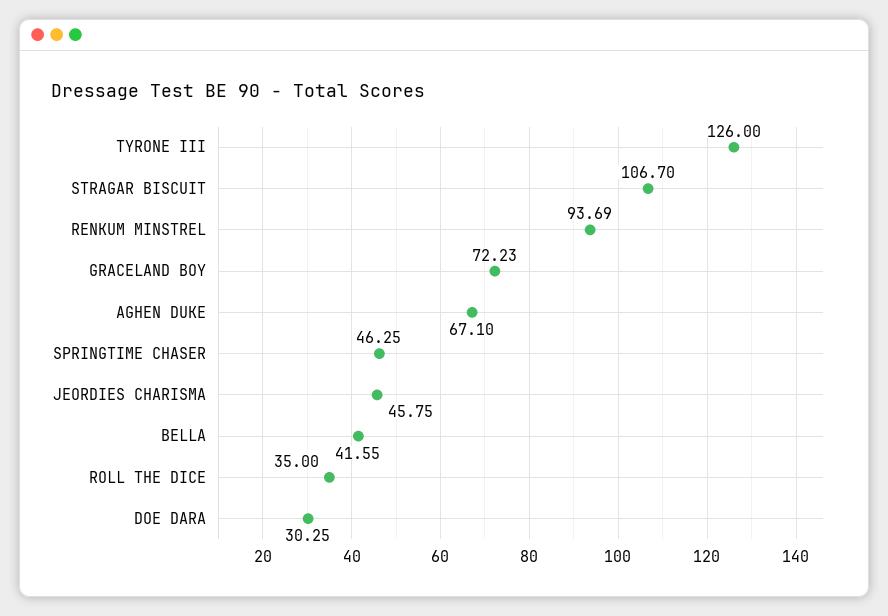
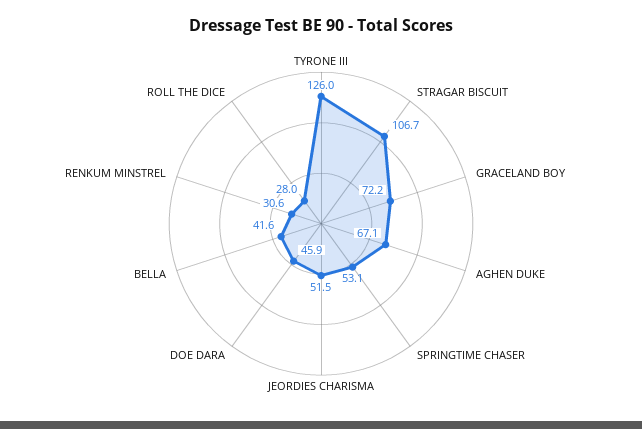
RENKUM MINSTREL: 93.69 -> 30.6
SPRINGTIME CHASER: 46.25 -> 53.1
JEORDIES CHARISMA: 45.75 -> 51.5
ROLL THE DICE: 35 -> 28
DOE DARA: 30.25 -> 45.9

